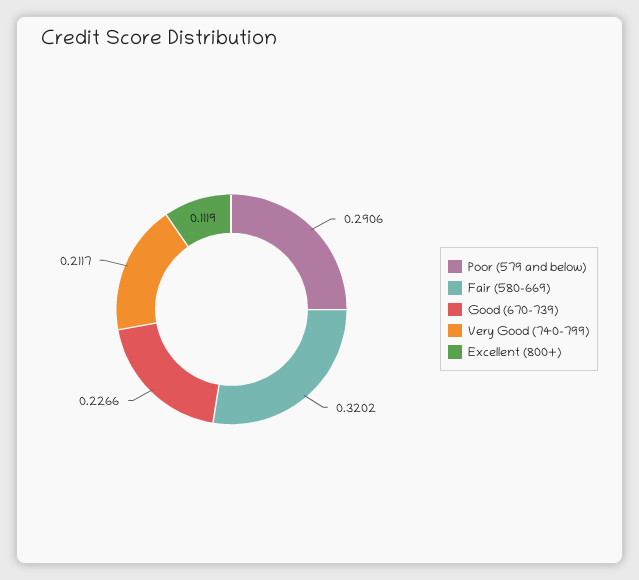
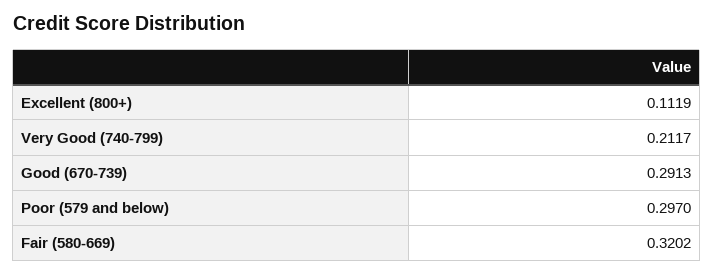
Poor (579 and below): 0.2906 -> 0.297
Good (670-739): 0.2266 -> 0.2913

